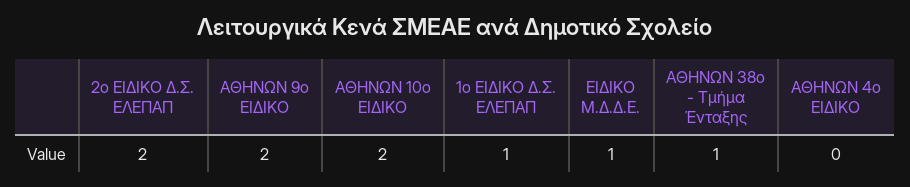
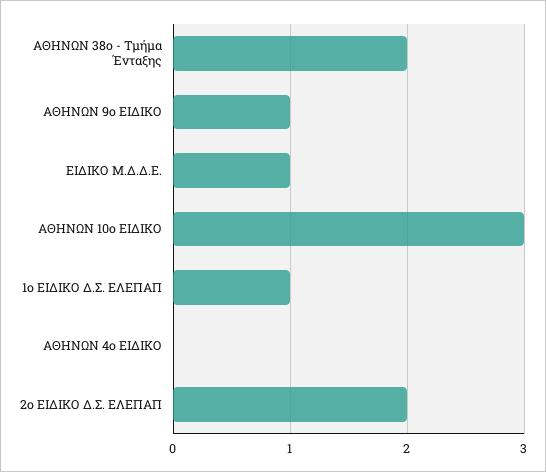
ΑΘΗΝΩΝ 9ο ΕΙΔΙΚΟ: 2 -> 1
ΑΘΗΝΩΝ 10ο ΕΙΔΙΚΟ: 2 -> 3
ΑΘΗΝΩΝ 38ο - Τμήμα Ένταξης: 1 -> 2

